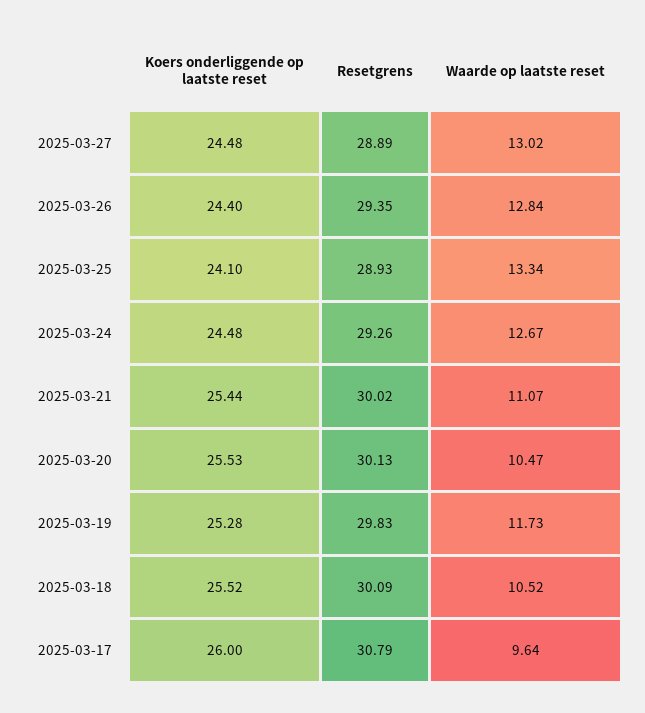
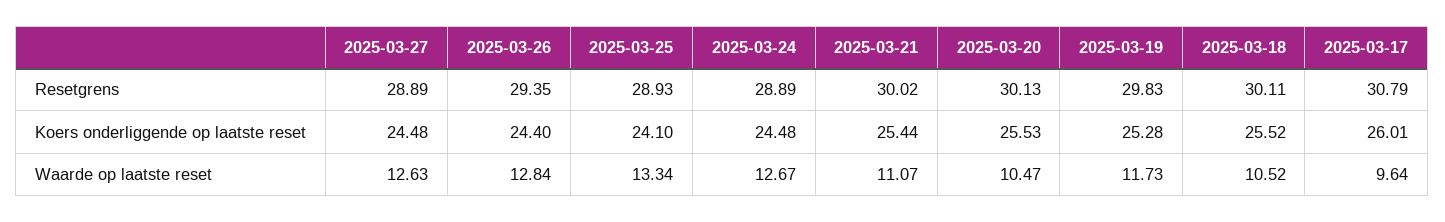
Waarde op laatste reset, 2025-03-27: 13.02 -> 12.63
Resetgrens, 2025-03-24: 29.26 -> 28.89
Resetgrens, 2025-03-18: 30.09 -> 30.11
Koers onderliggende op laatste reset, 2025-03-17: 26 -> 26.01

